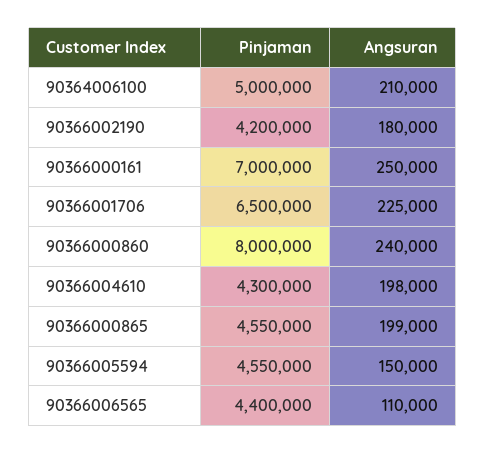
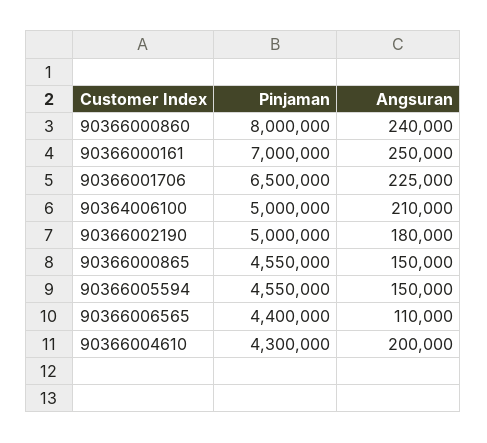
Pinjaman, 90366002190: 4200000 -> 5000000
Angsuran, 90366004610: 198000 -> 200000
Angsuran, 90366000865: 199000 -> 150000

